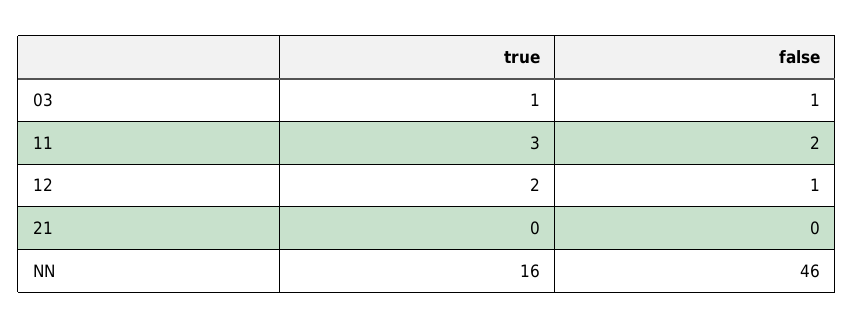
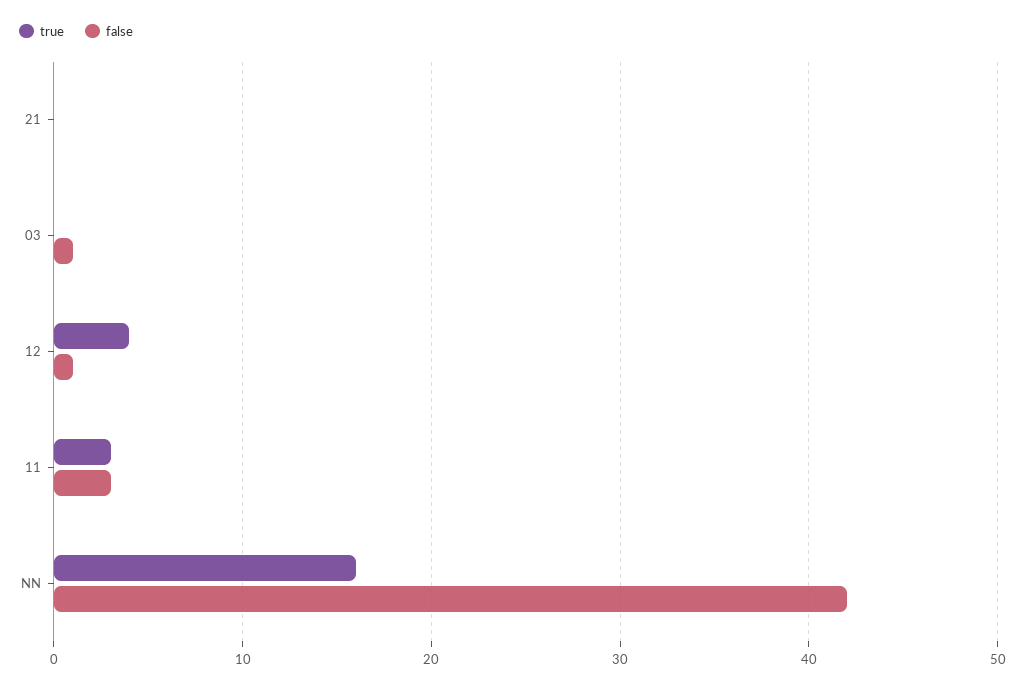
true, 03: 1 -> 0
false, 11: 2 -> 3
true, 12: 2 -> 4
false, NN: 46 -> 42

